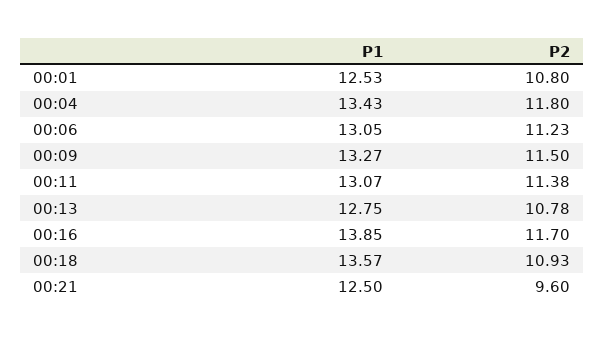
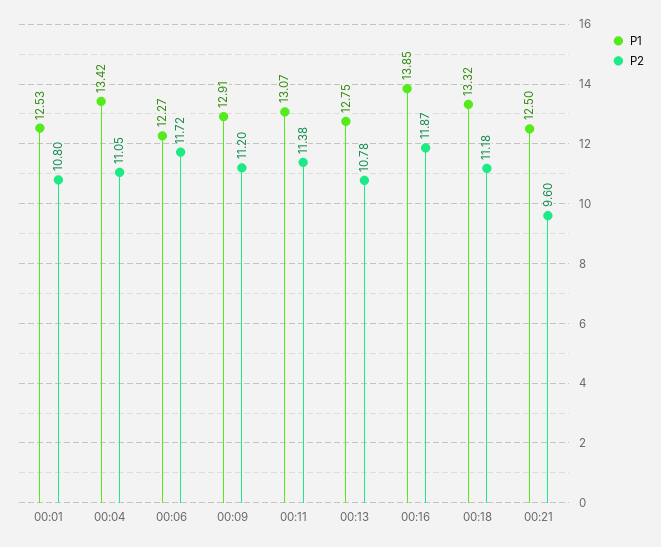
P1, 00:04: 13.43 -> 13.42
P2, 00:04: 11.8 -> 11.05
P1, 00:06: 13.05 -> 12.27
P2, 00:06: 11.23 -> 11.72
P1, 00:09: 13.27 -> 12.91
P2, 00:09: 11.5 -> 11.2
P2, 00:16: 11.7 -> 11.87
P1, 00:18: 13.57 -> 13.32
P2, 00:18: 10.93 -> 11.18

